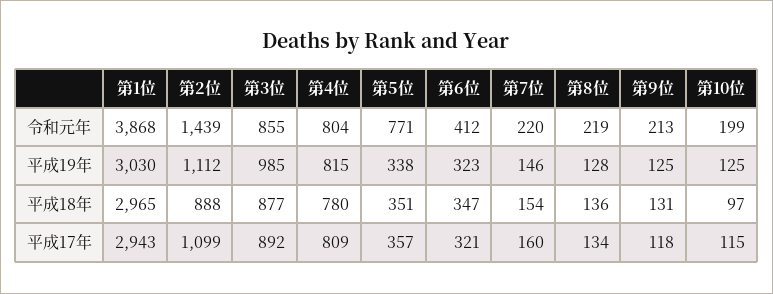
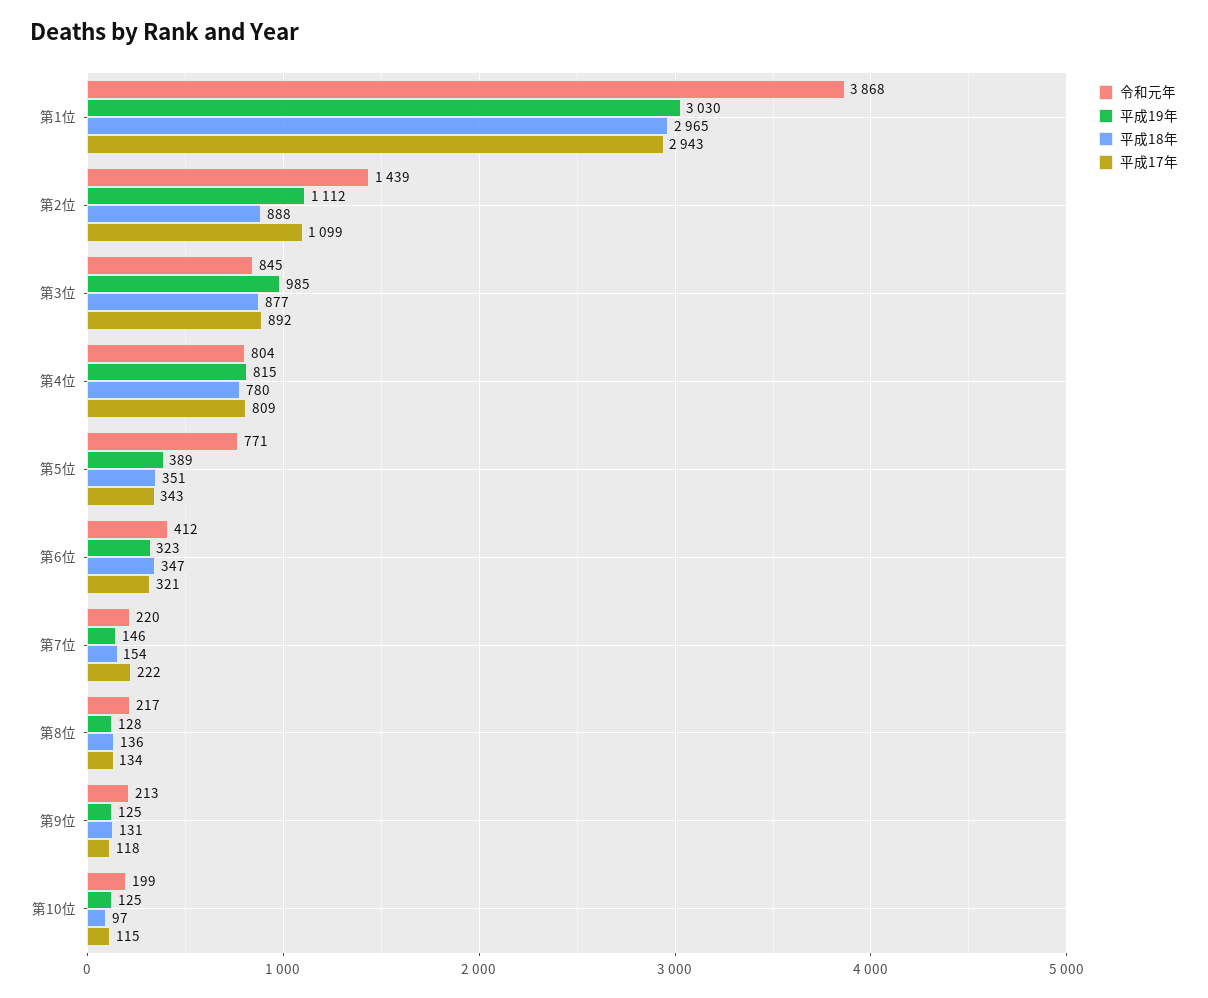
令和元年, 第3位: 855 -> 845
令和元年, 第8位: 219 -> 217
平成19年, 第5位: 338 -> 389
平成17年, 第5位: 357 -> 343
平成17年, 第7位: 160 -> 222

